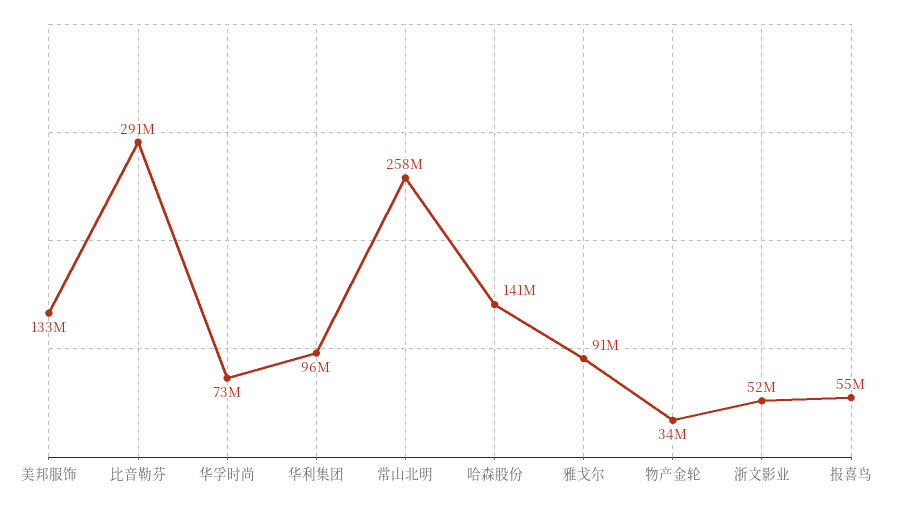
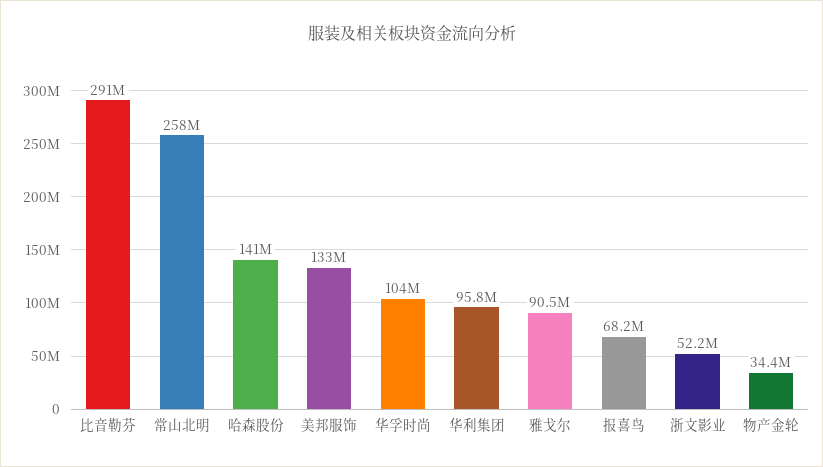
华孚时尚: 73000000 -> 104000000
报喜鸟: 55000000 -> 68200000

